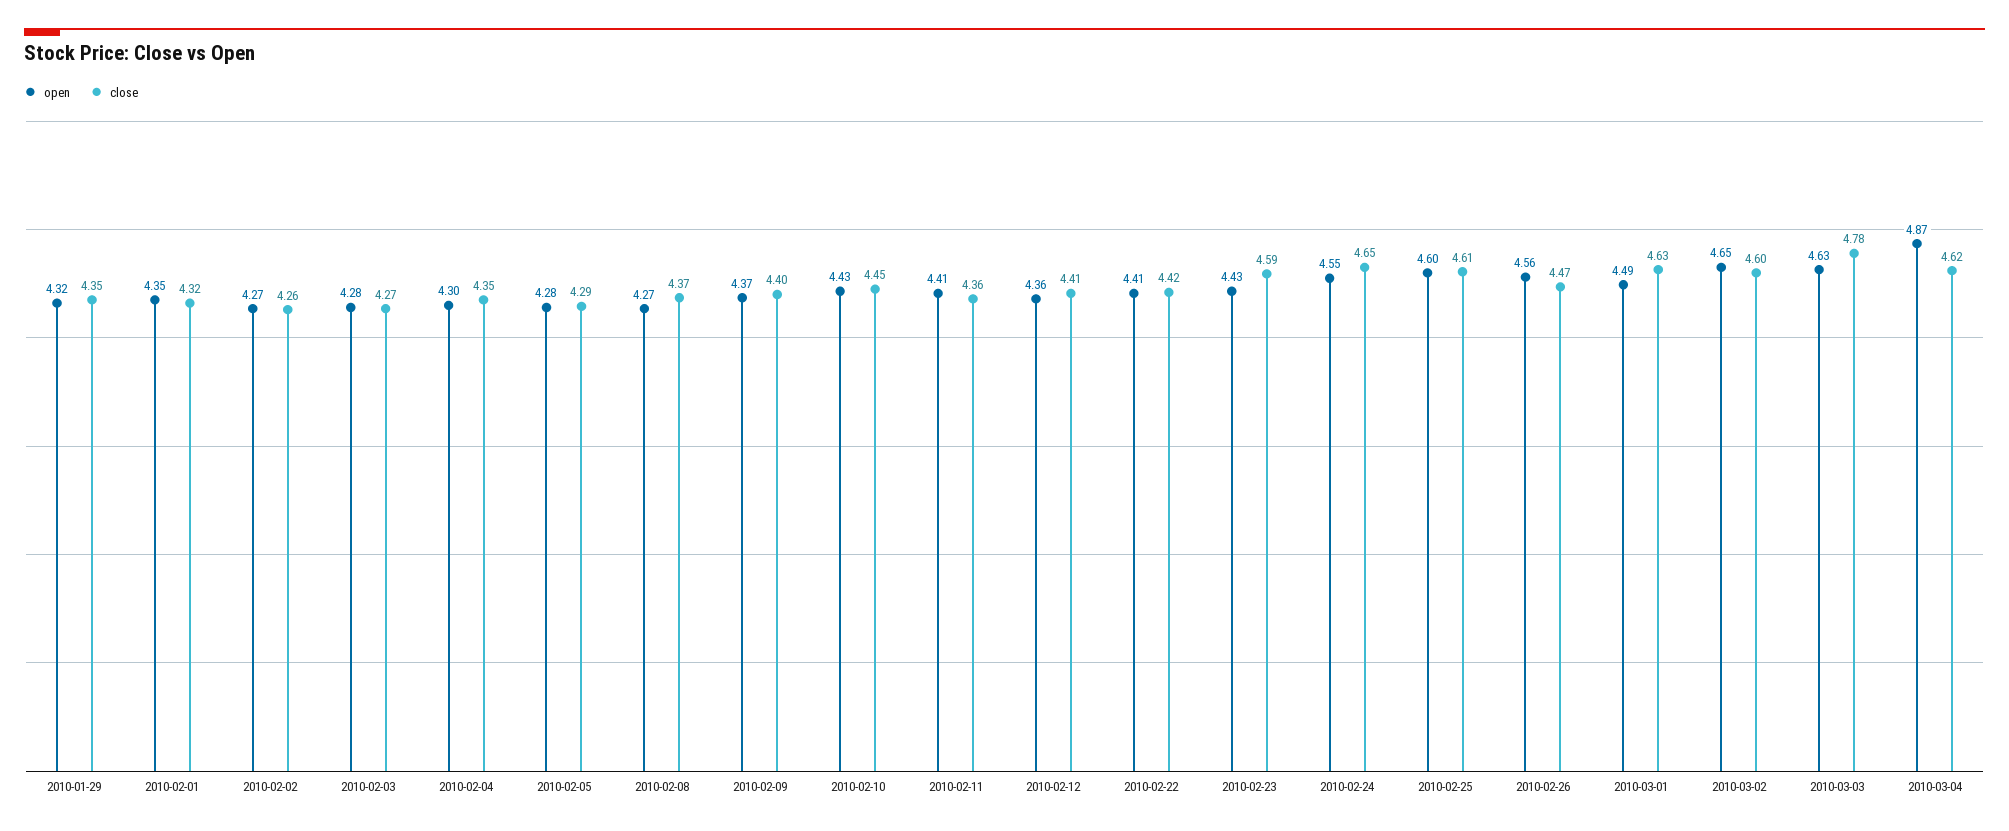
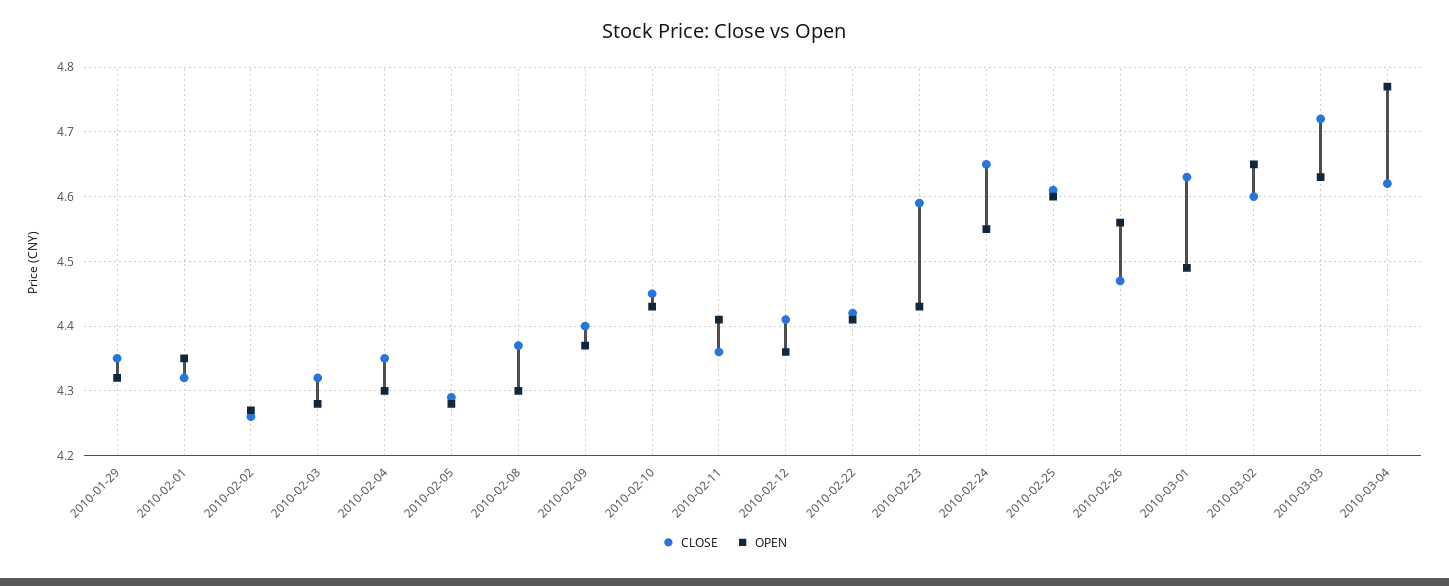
close, 2010-02-03: 4.27 -> 4.32
open, 2010-02-08: 4.27 -> 4.3
close, 2010-03-03: 4.78 -> 4.72
open, 2010-03-04: 4.87 -> 4.77

